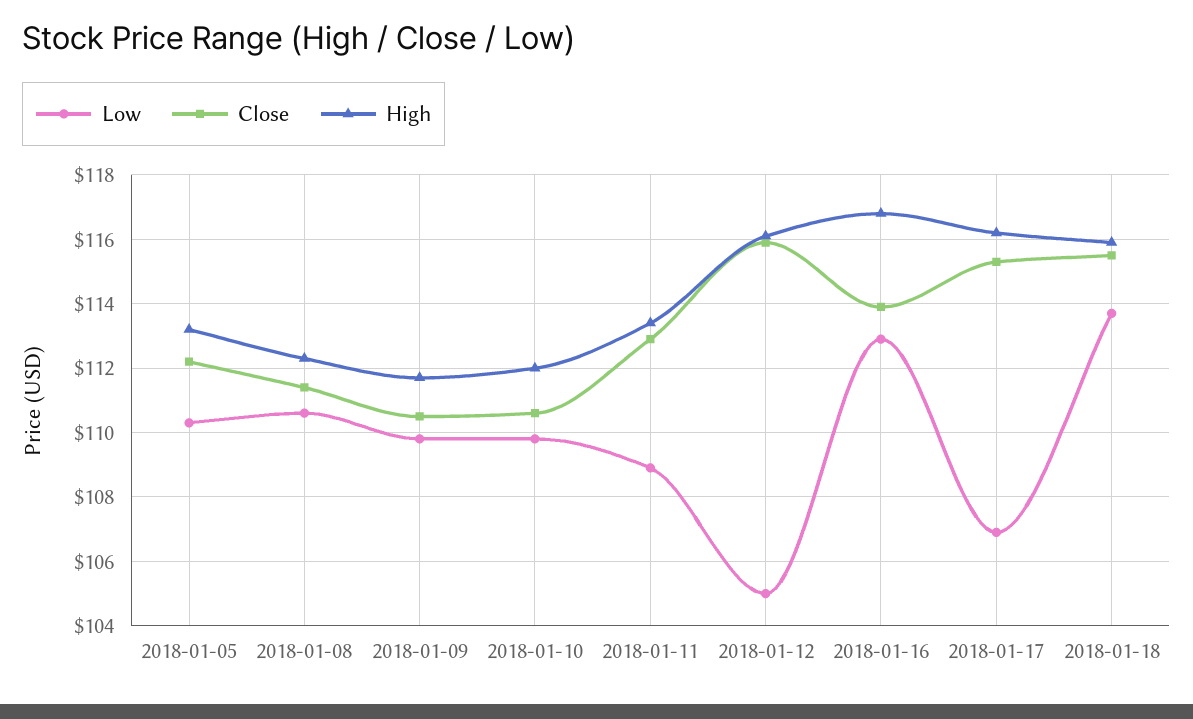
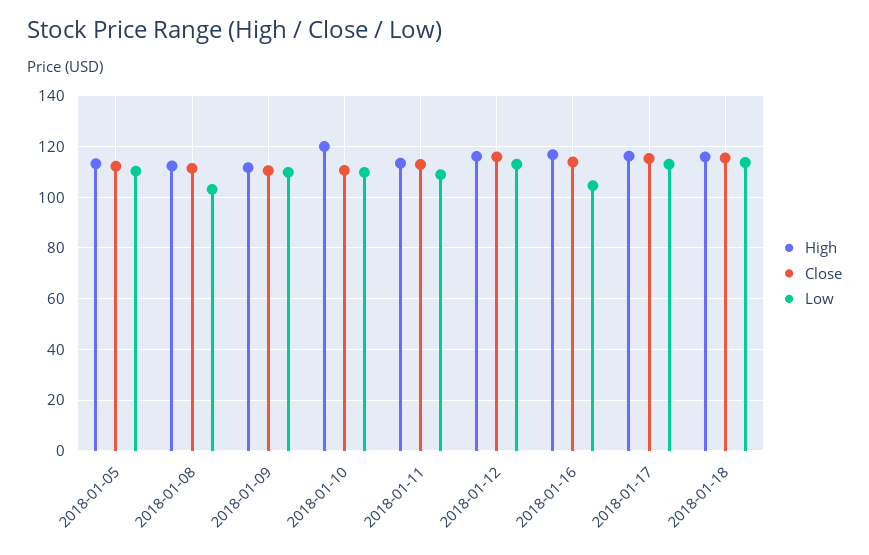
Low, 2018-01-08: 110.5 -> 102.5
High, 2018-01-10: 112 -> 120
Low, 2018-01-12: 105 -> 112.5
Low, 2018-01-16: 113 -> 105
Low, 2018-01-17: 107 -> 112.5

